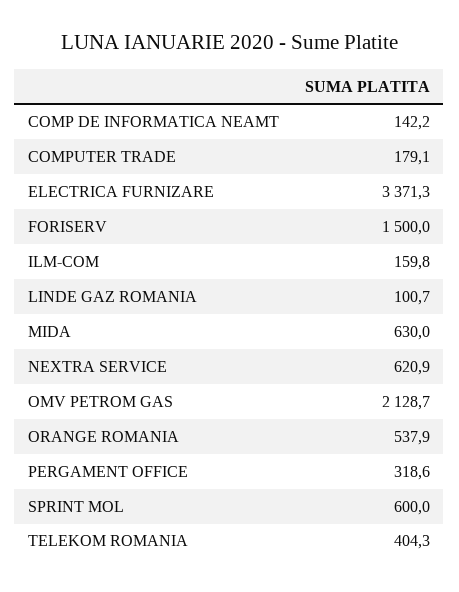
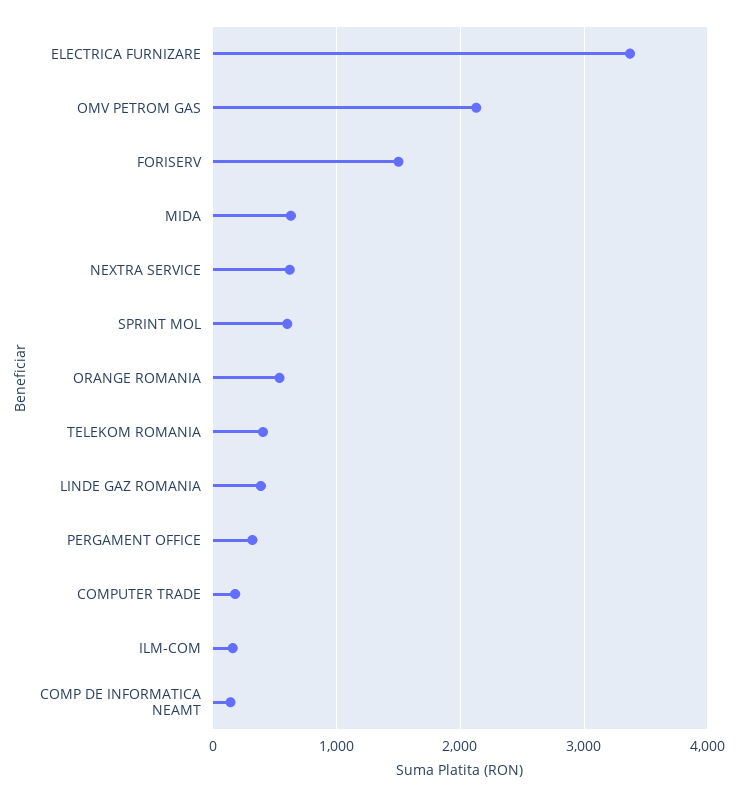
LINDE GAZ ROMANIA: 100.7 -> 400

